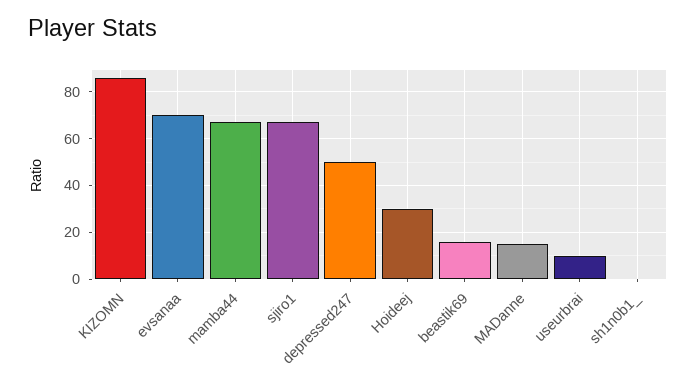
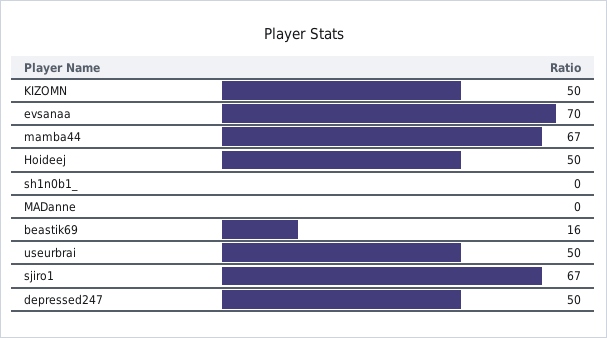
KIZOMN: 85 -> 50
Hoideej: 30 -> 50
MADanne: 15 -> 0
useurbrai: 10 -> 50

